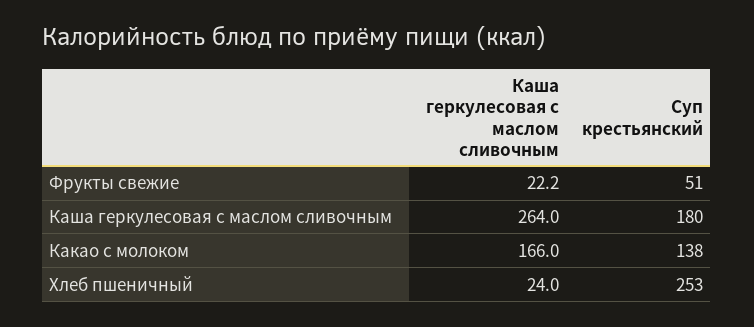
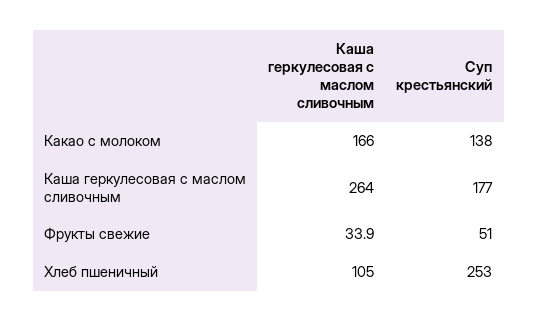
Каша геркулесовая с маслом сливочным, Фрукты свежие: 22.2 -> 33.9
Суп крестьянский, Каша геркулесовая с маслом сливочным: 180 -> 177
Каша геркулесовая с маслом сливочным, Хлеб пшеничный: 24 -> 105

